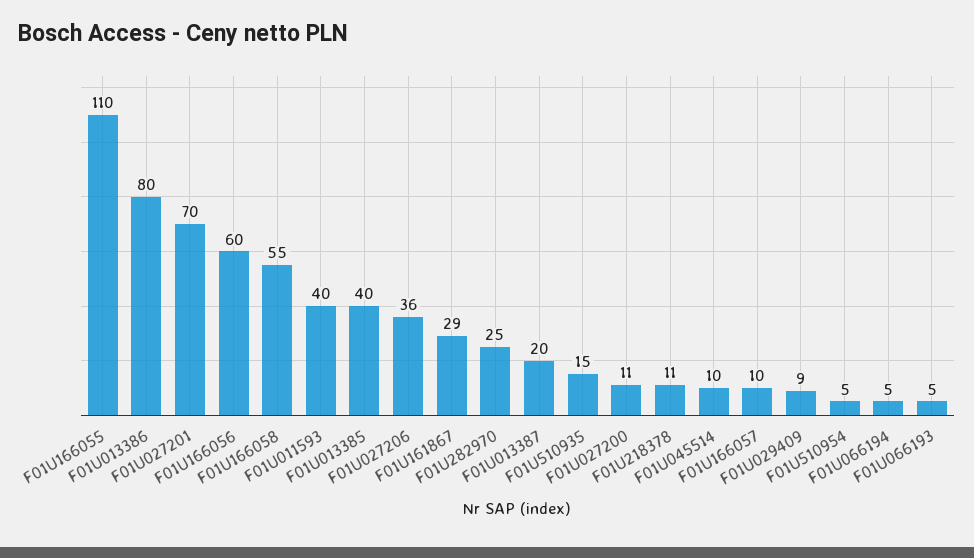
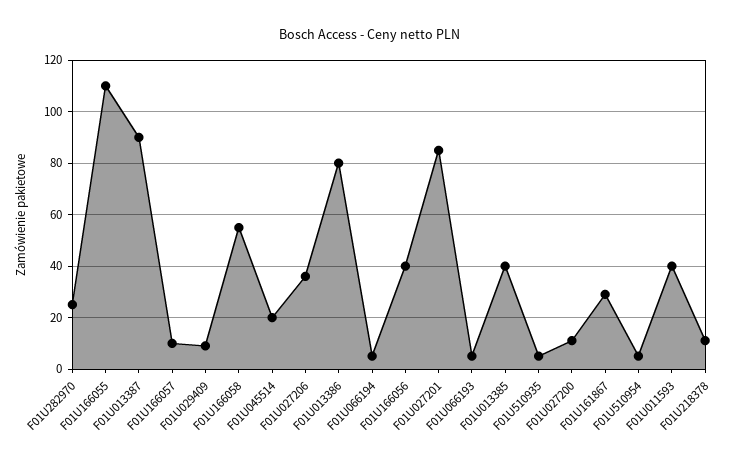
F01U027201: 70 -> 85
F01U166056: 60 -> 40
F01U013387: 20 -> 90
F01U510935: 15 -> 5
F01U045514: 10 -> 20

